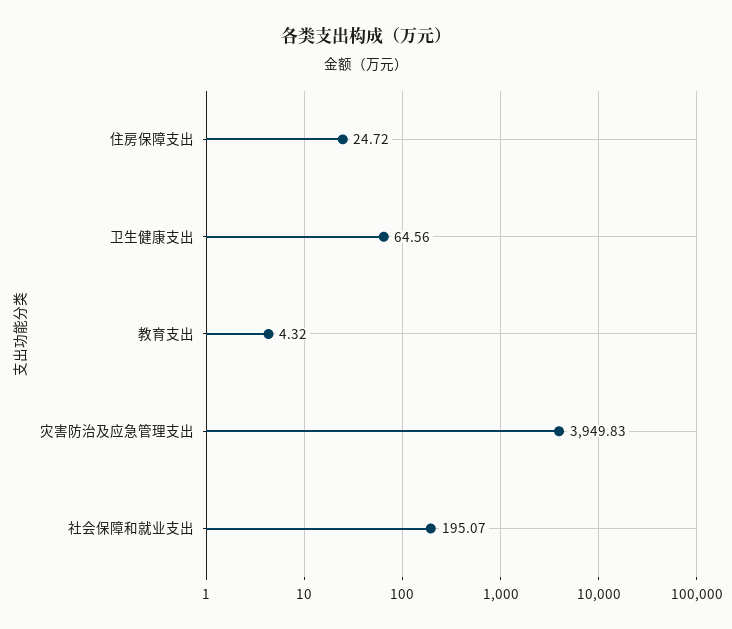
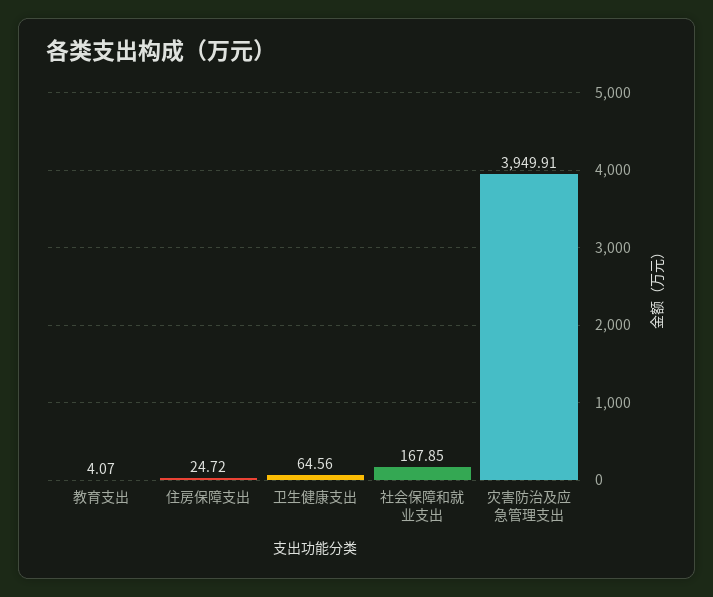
教育支出: 4.32 -> 4.07
灾害防治及应急管理支出: 3949.83 -> 3949.91
社会保障和就业支出: 195.07 -> 167.85

